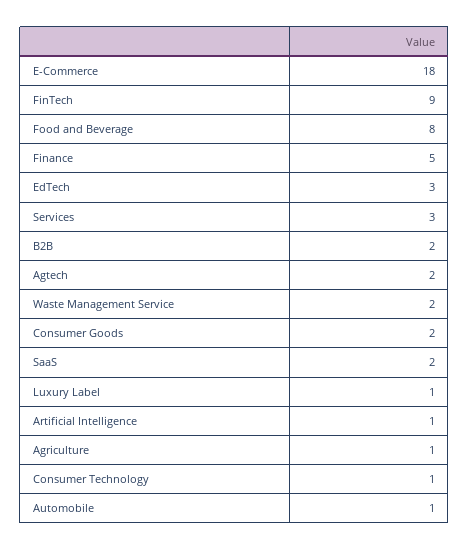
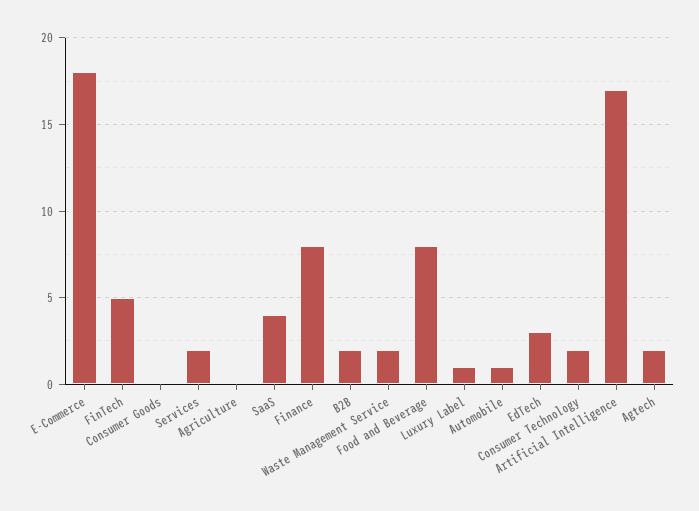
FinTech: 9 -> 5
Finance: 5 -> 8
Services: 3 -> 2
Consumer Goods: 2 -> 0
SaaS: 2 -> 4
Artificial Intelligence: 1 -> 17
Agriculture: 1 -> 0
Consumer Technology: 1 -> 2

